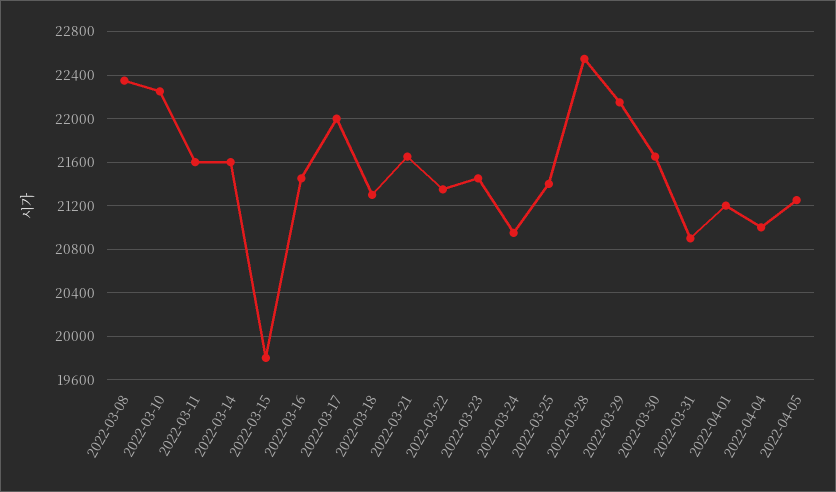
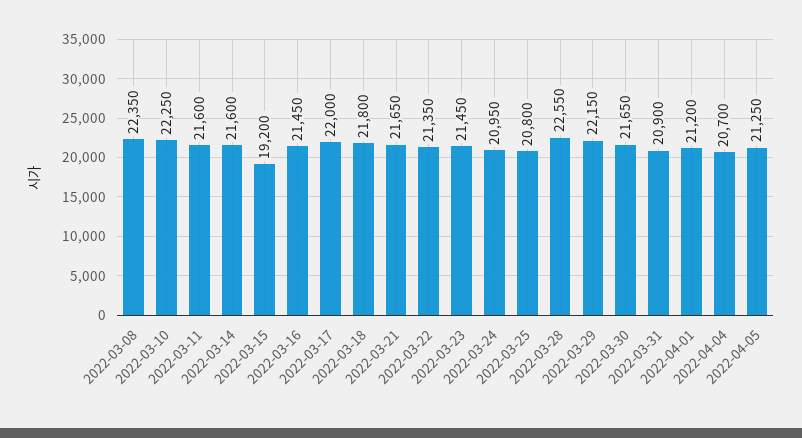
2022-03-15: 19800 -> 19200
2022-03-18: 21300 -> 21800
2022-03-25: 21400 -> 20800
2022-04-04: 21000 -> 20700

